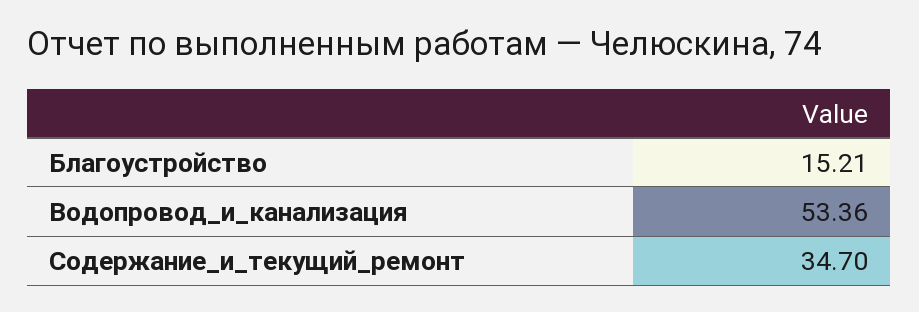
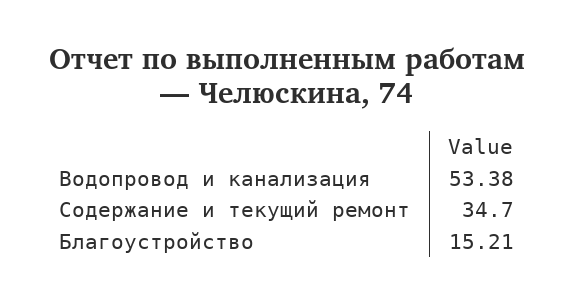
Водопровод_и_канализация: 53.36 -> 53.38

